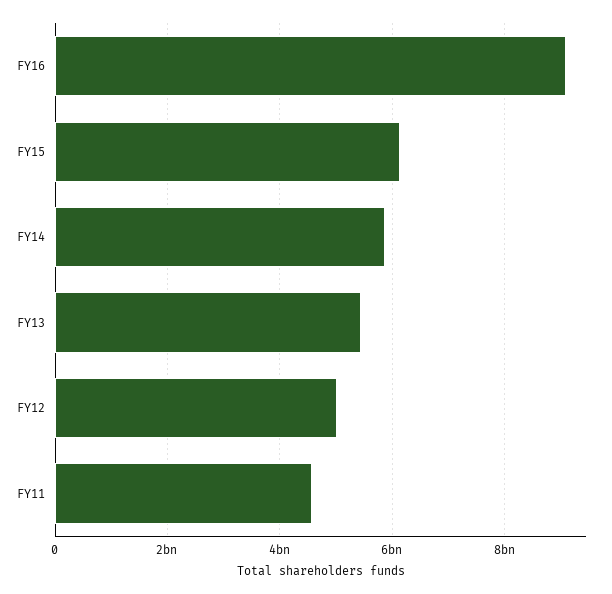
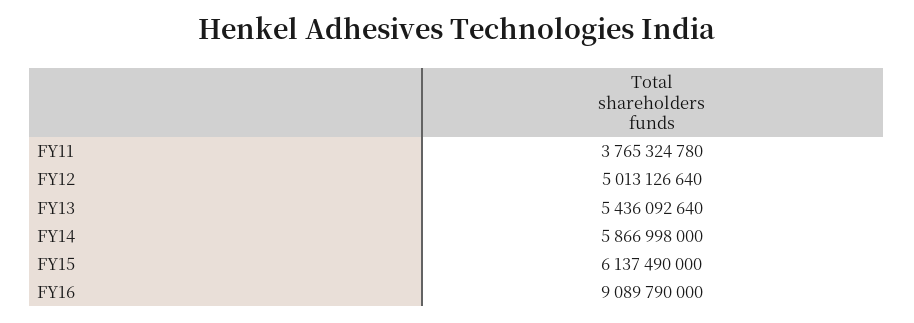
FY11: 4600000000 -> 3765324780

